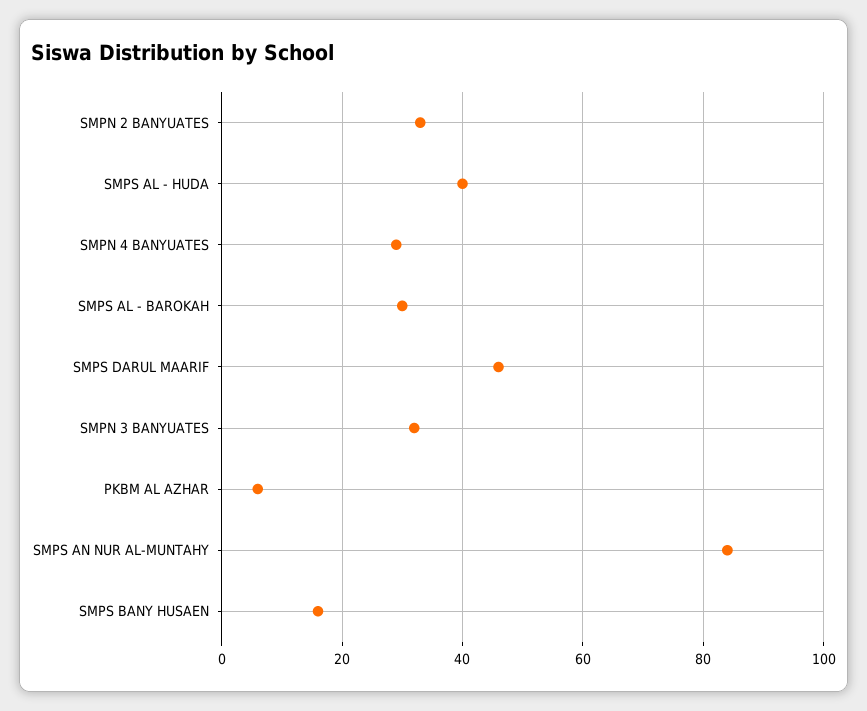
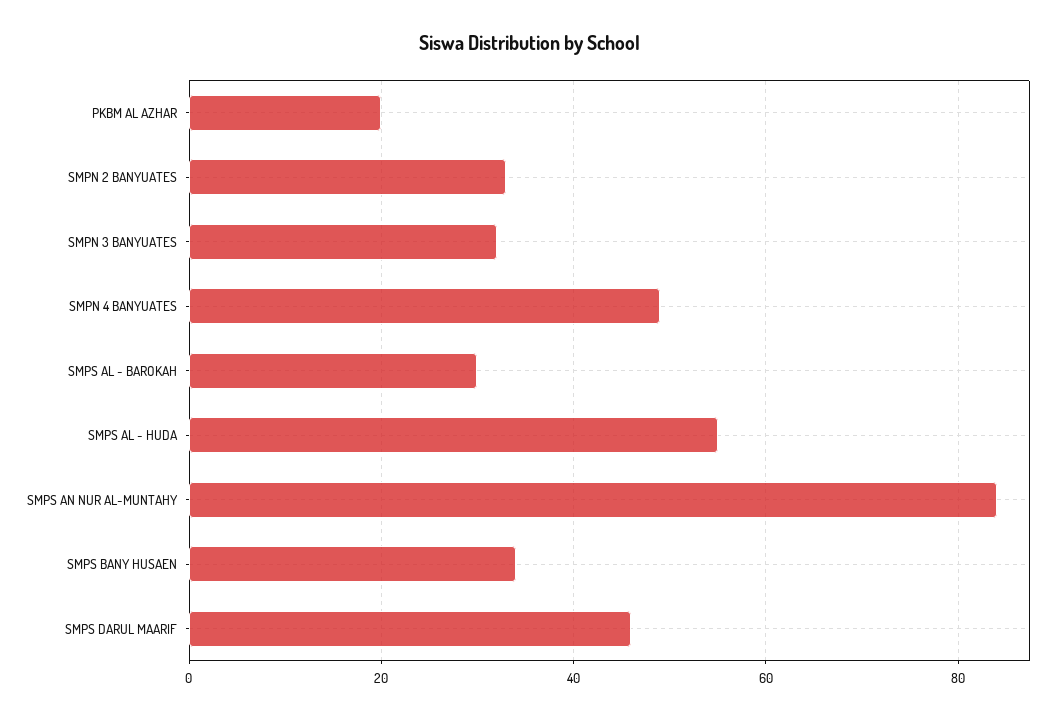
SMPS AL - HUDA: 40 -> 55
SMPN 4 BANYUATES: 30 -> 50
PKBM AL AZHAR: 5 -> 20
SMPS BANY HUSAEN: 15 -> 35

